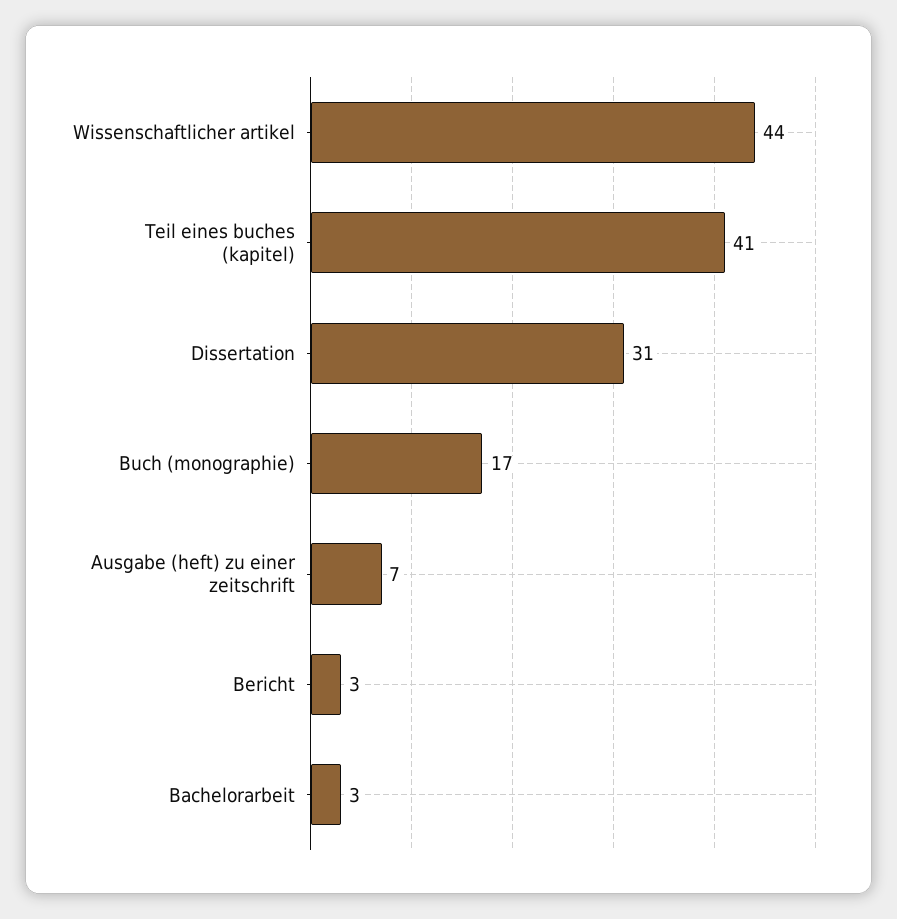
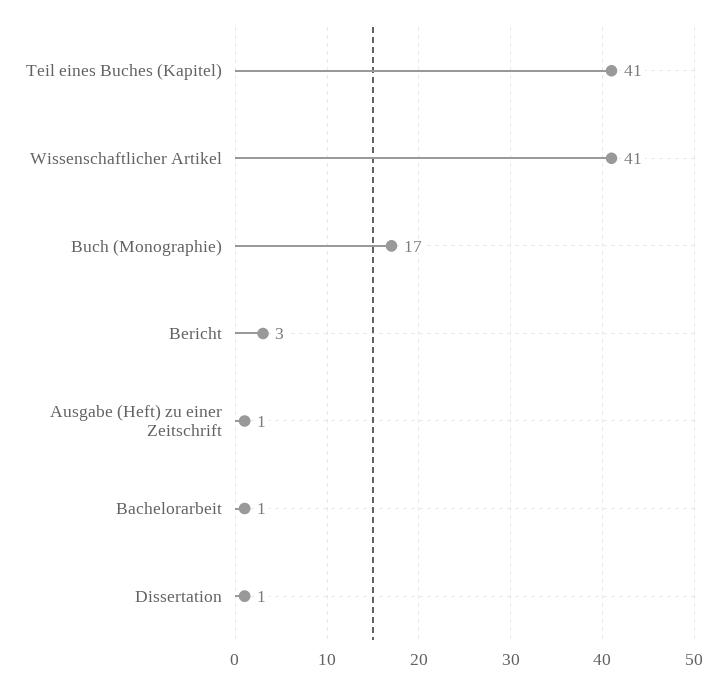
Wissenschaftlicher artikel: 44 -> 41
Dissertation: 31 -> 1
Ausgabe (heft) zu einer zeitschrift: 7 -> 1
Bachelorarbeit: 3 -> 1

